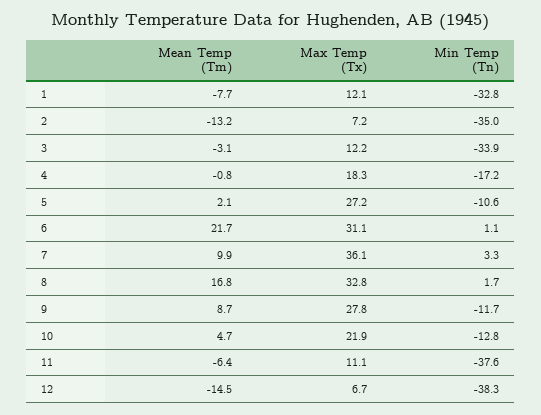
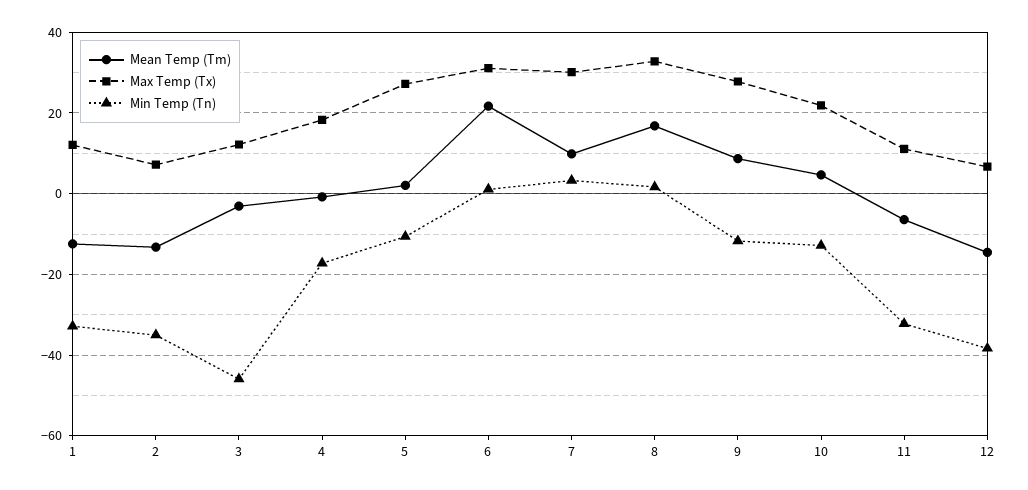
Mean Temp (Tm), 1: -7.7 -> -12
Min Temp (Tn), 3: -33.9 -> -46
Max Temp (Tx), 7: 36.1 -> 30
Min Temp (Tn), 11: -37.6 -> -32

